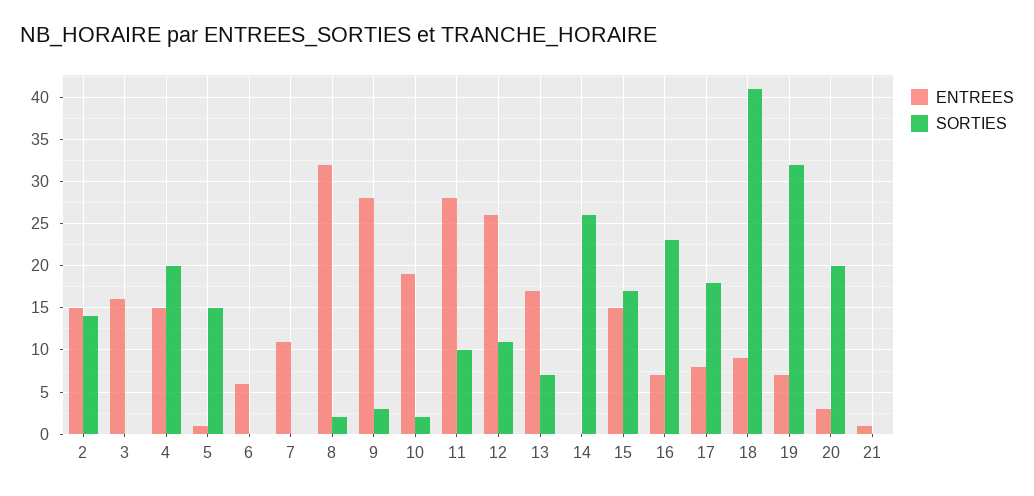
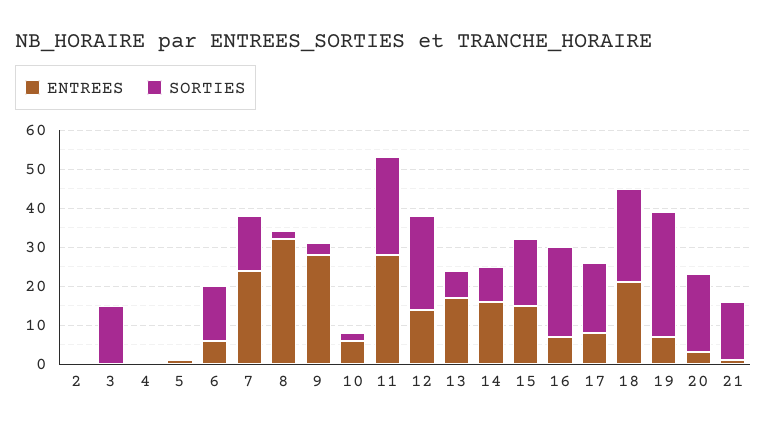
ENTREES, 2: 15 -> 0
SORTIES, 2: 14 -> 0
ENTREES, 3: 16 -> 0
SORTIES, 3: 0 -> 15
ENTREES, 4: 15 -> 0
SORTIES, 4: 20 -> 0
SORTIES, 5: 15 -> 0
SORTIES, 6: 0 -> 15
ENTREES, 7: 11 -> 25
SORTIES, 7: 0 -> 15
ENTREES, 10: 19 -> 5
SORTIES, 11: 10 -> 25
ENTREES, 12: 26 -> 15
SORTIES, 12: 11 -> 25
ENTREES, 14: 0 -> 15
SORTIES, 14: 26 -> 10
ENTREES, 18: 9 -> 20
SORTIES, 18: 41 -> 25
SORTIES, 21: 0 -> 15

